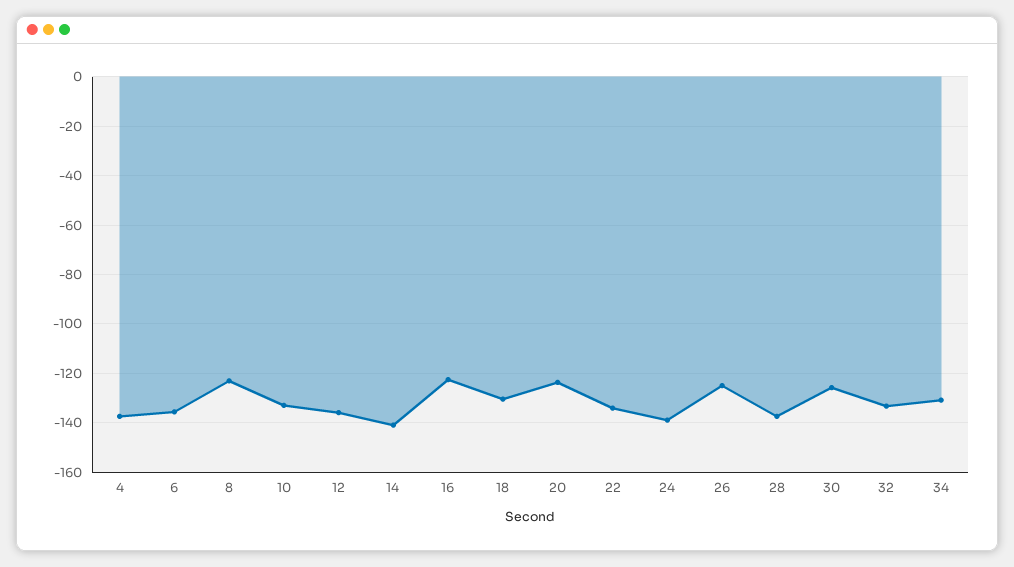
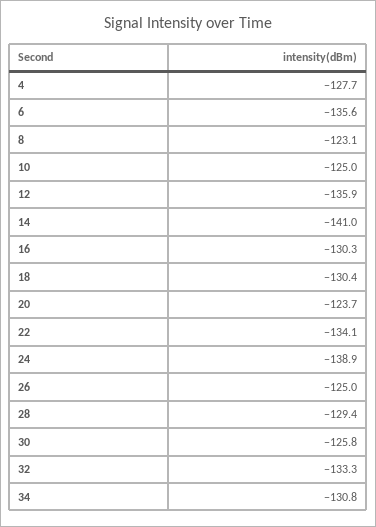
4: -137.5 -> -127.7
10: -132.5 -> -125
16: -122.5 -> -130.3
28: -137.5 -> -129.4

